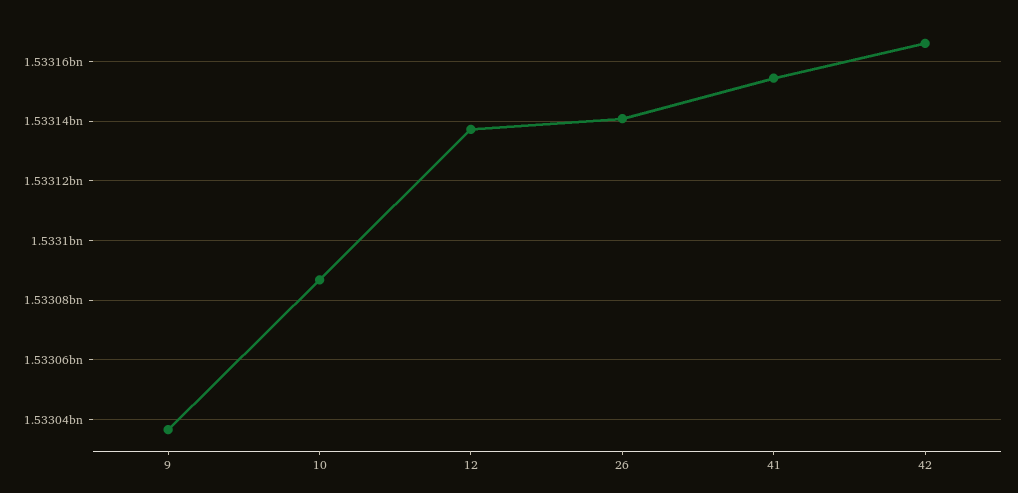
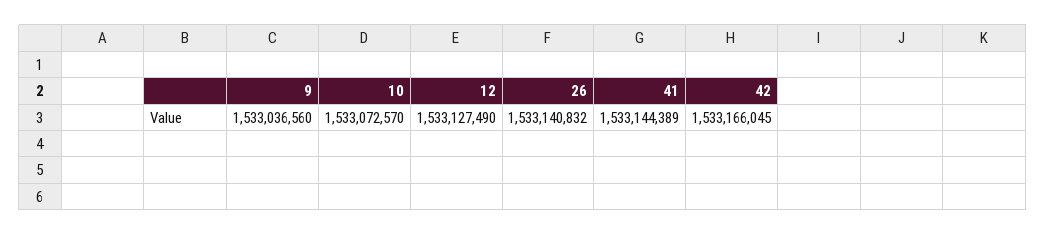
10: 1533087500 -> 1533072570
12: 1533137500 -> 1533127490
41: 1533155000 -> 1533144389

